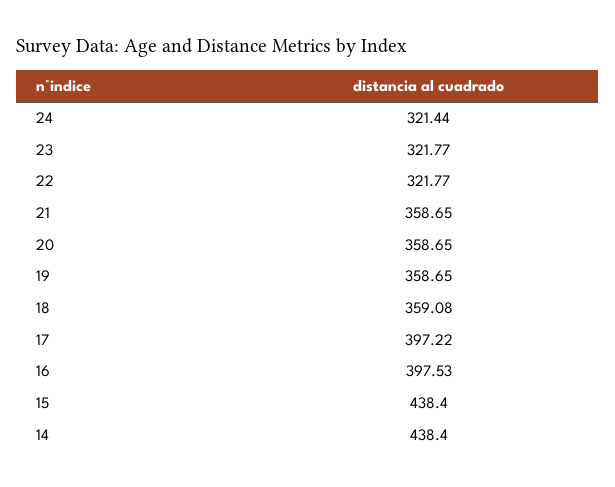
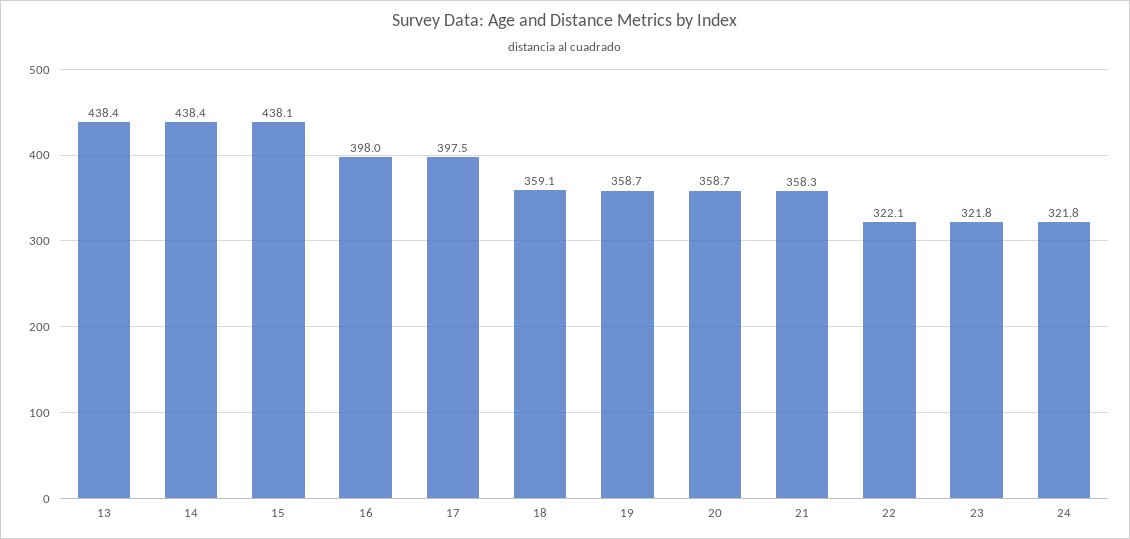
24: 321.44 -> 321.8
22: 321.77 -> 322.1
21: 358.65 -> 358.3
17: 397.22 -> 397.5
16: 397.53 -> 398
15: 438.4 -> 438.1
13: none -> 438.4

